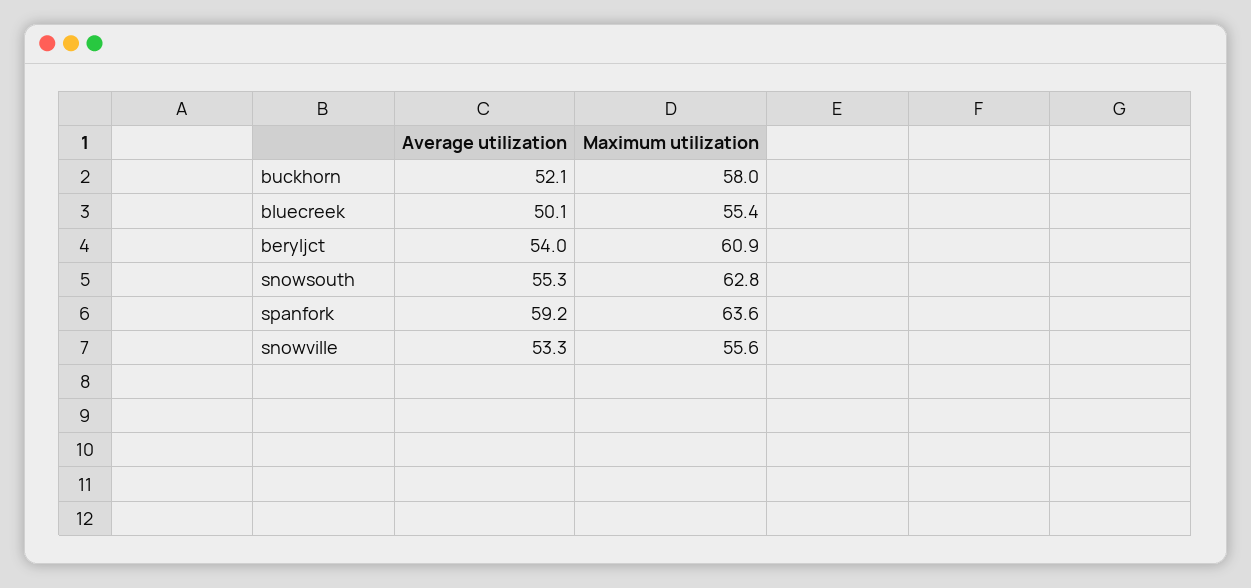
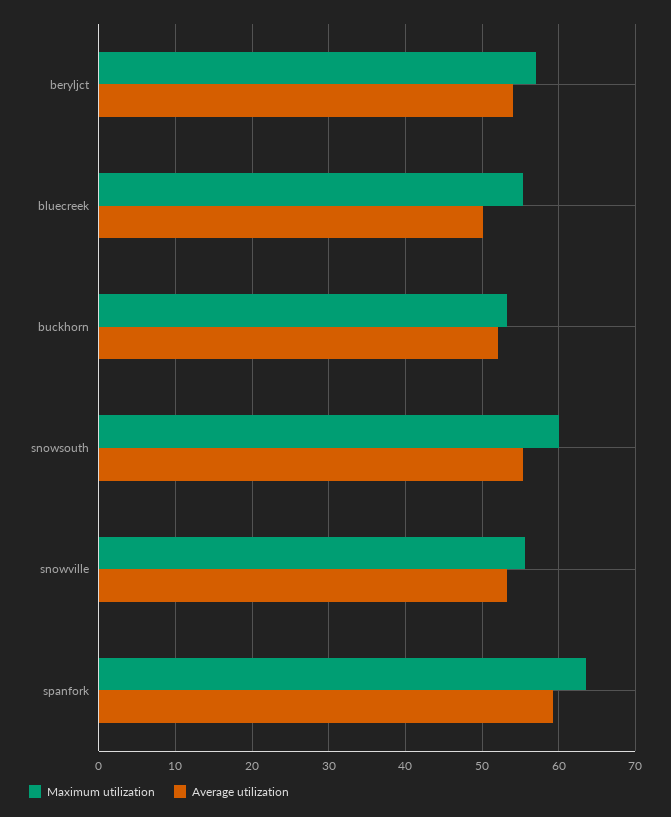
Maximum utilization, buckhorn: 58 -> 53
Maximum utilization, beryljct: 60.9 -> 57
Maximum utilization, snowsouth: 62.8 -> 60

